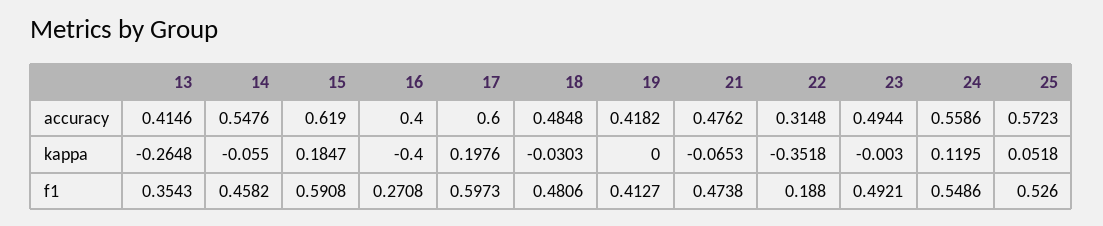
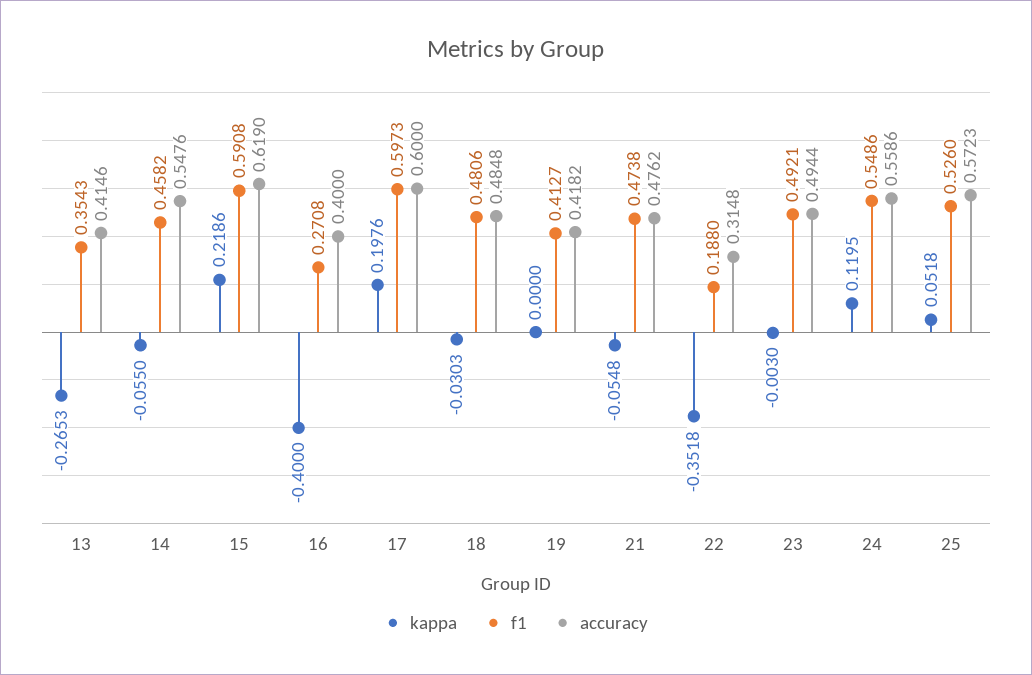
kappa, 13: -0.2648 -> -0.2653
kappa, 15: 0.1847 -> 0.2186
kappa, 21: -0.0653 -> -0.0548

